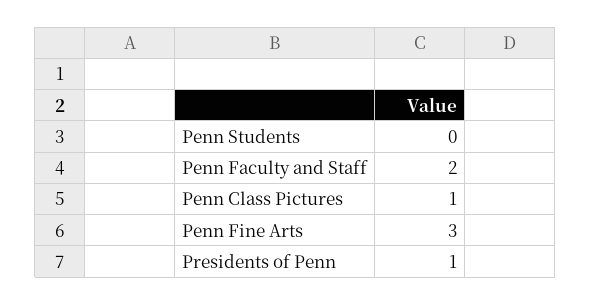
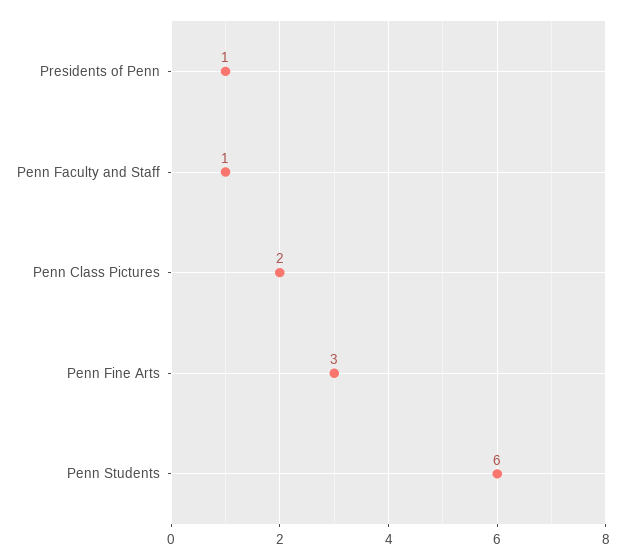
Penn Students: 0 -> 6
Penn Faculty and Staff: 2 -> 1
Penn Class Pictures: 1 -> 2

